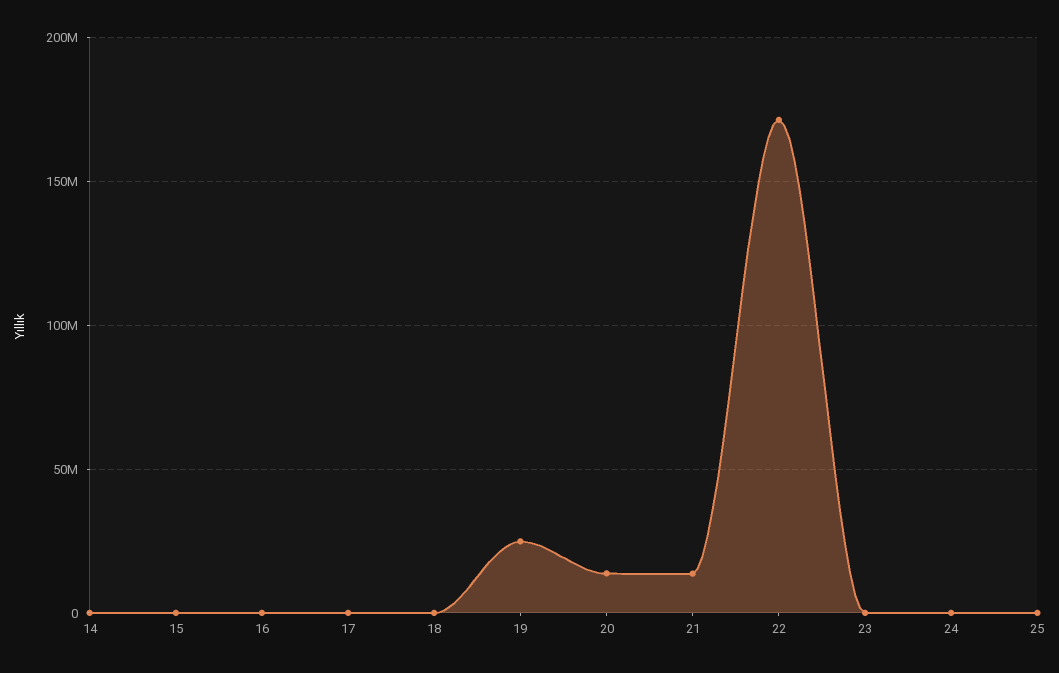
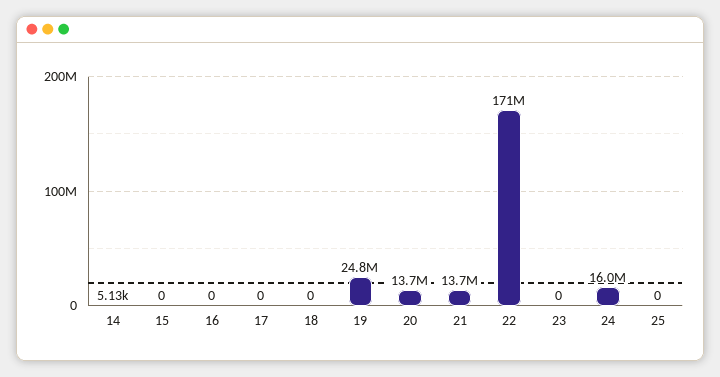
24: 0 -> 16000000

